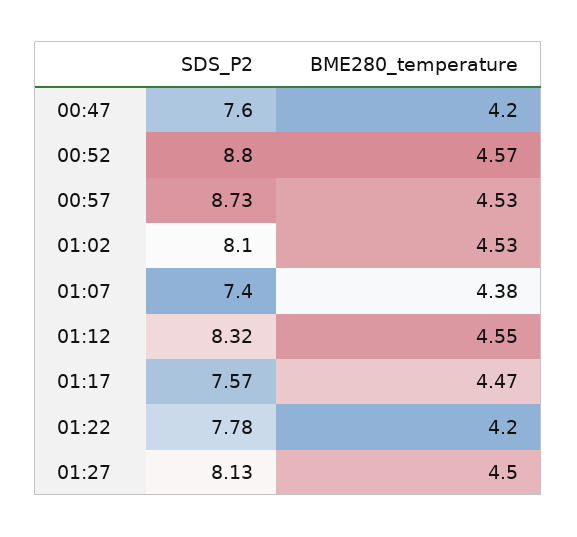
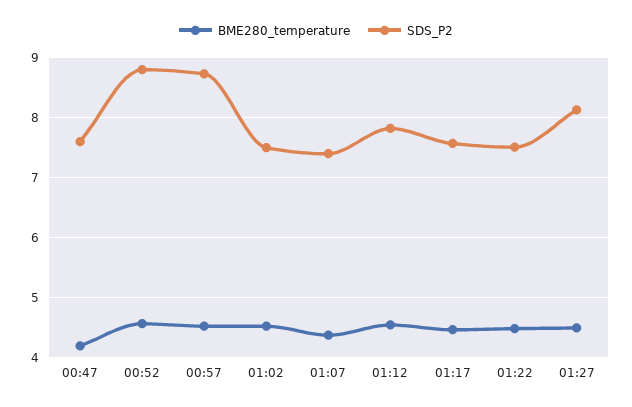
SDS_P2, 01:02: 8.1 -> 7.5
SDS_P2, 01:12: 8.32 -> 7.8
SDS_P2, 01:22: 7.78 -> 7.5
BME280_temperature, 01:22: 4.2 -> 4.5

